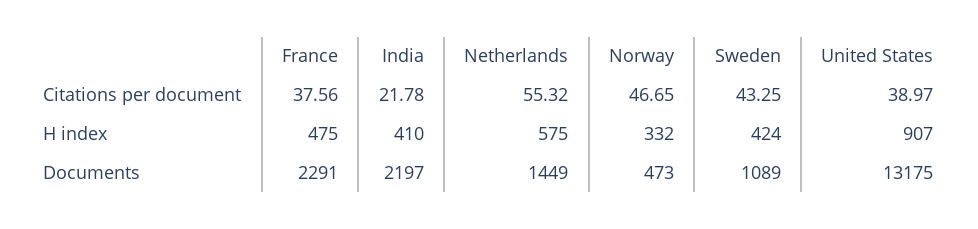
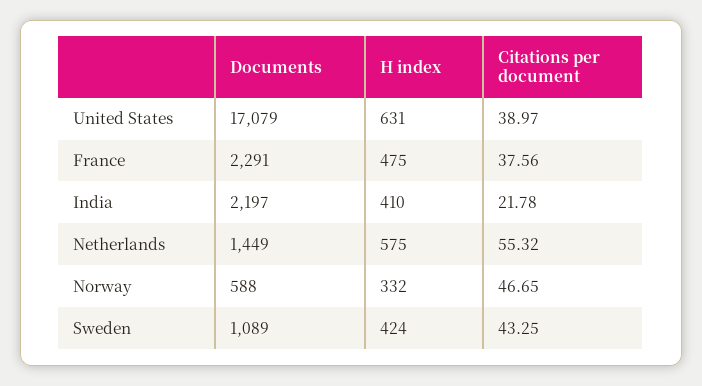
United States, H index: 907 -> 631
Norway, Documents: 473 -> 588
United States, Documents: 13175 -> 17079

